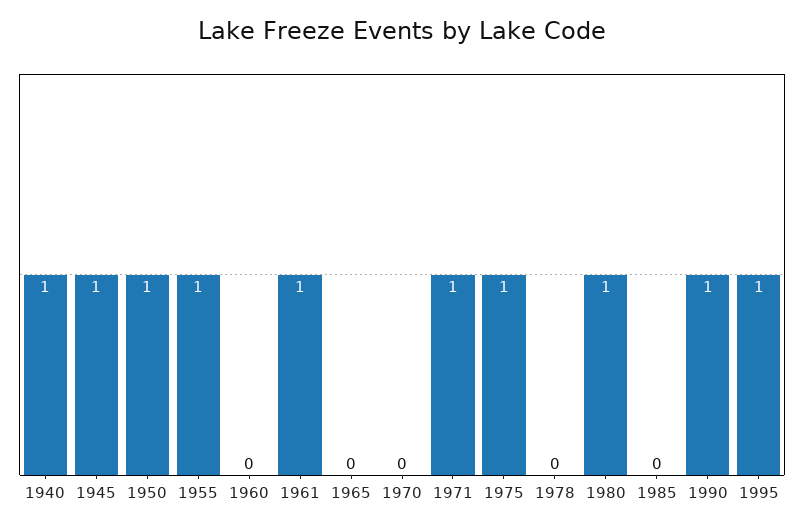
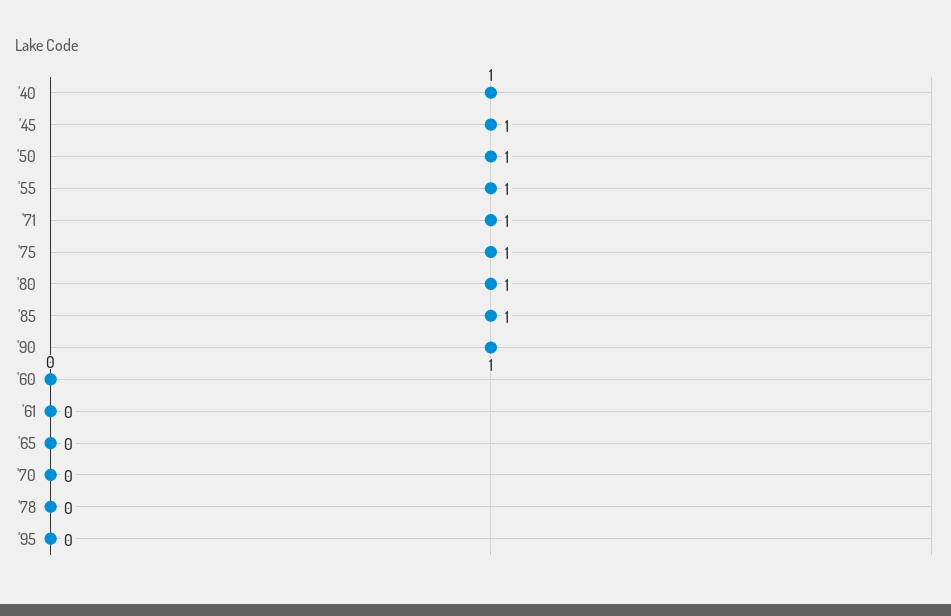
1961: 1 -> 0
1985: 0 -> 1
1995: 1 -> 0

